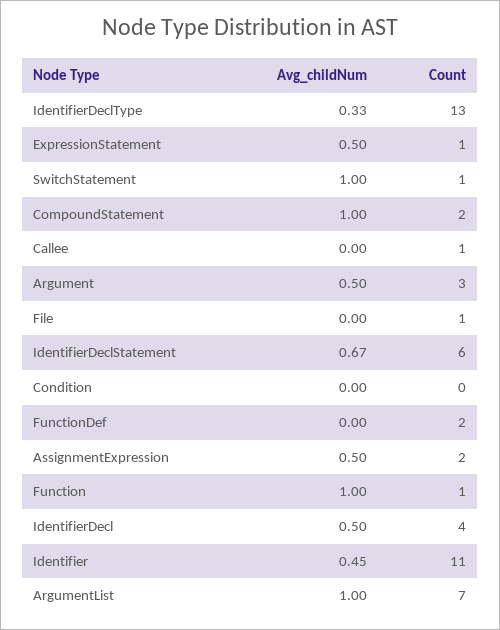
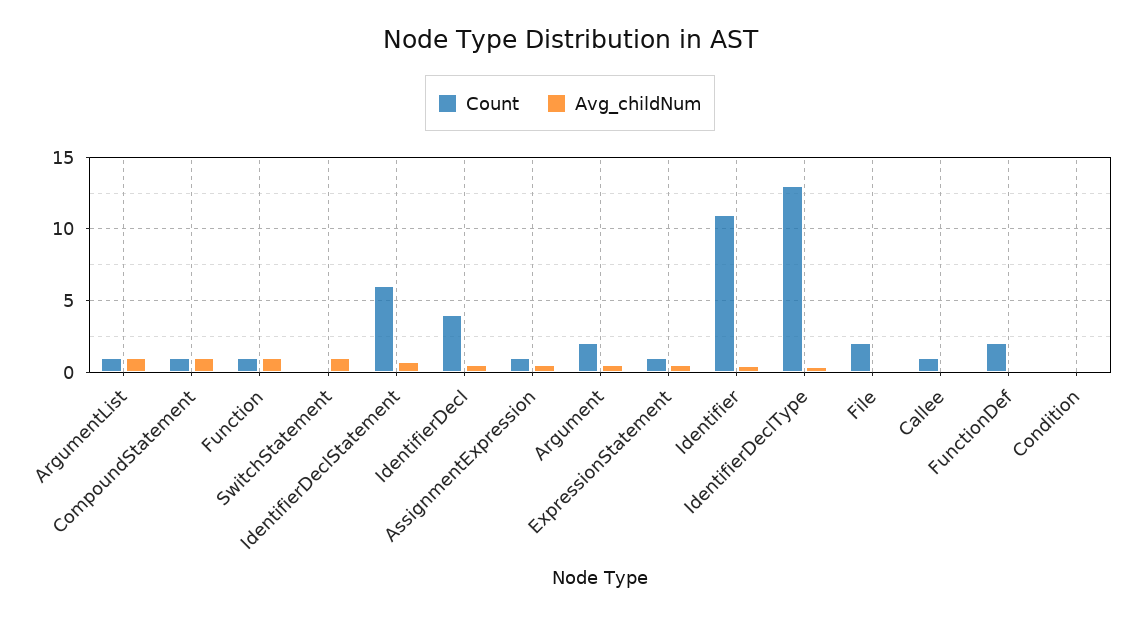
Count, SwitchStatement: 1 -> 0
Count, CompoundStatement: 2 -> 1
Count, Argument: 3 -> 2
Count, File: 1 -> 2
Count, AssignmentExpression: 2 -> 1
Count, ArgumentList: 7 -> 1

